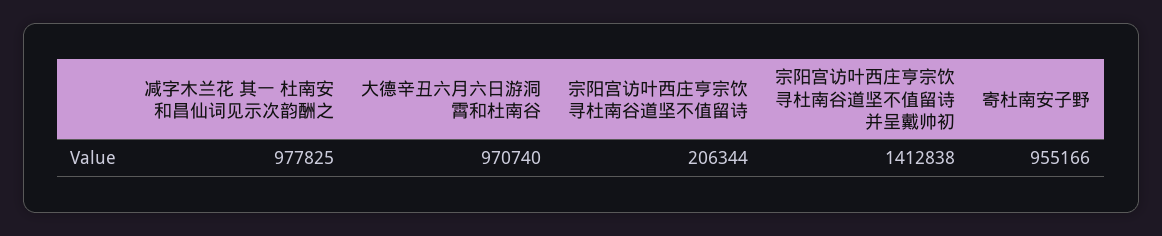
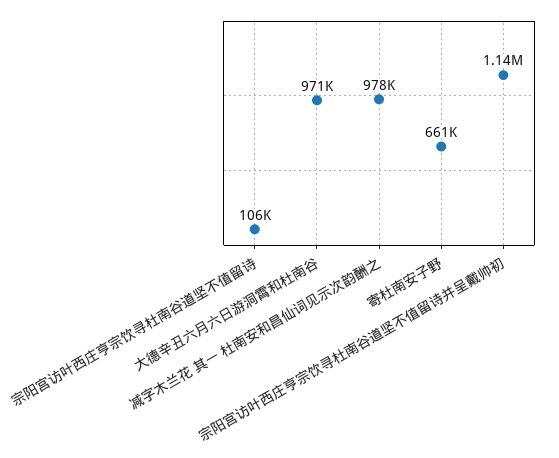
宗阳宫访叶西庄亨宗饮寻杜南谷道坚不值留诗: 206344 -> 106000
宗阳宫访叶西庄亨宗饮寻杜南谷道坚不值留诗并呈戴帅初: 1412838 -> 1140000
寄杜南安子野: 955166 -> 661000

